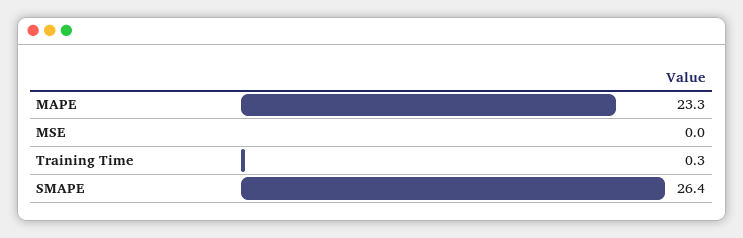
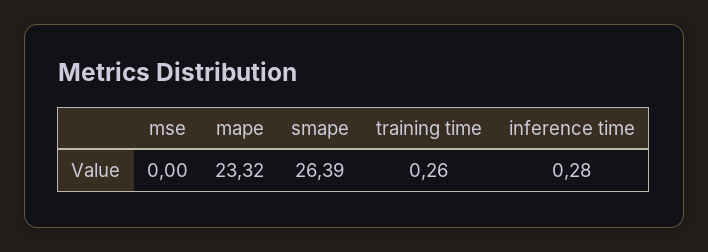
inference time: none -> 0.28

